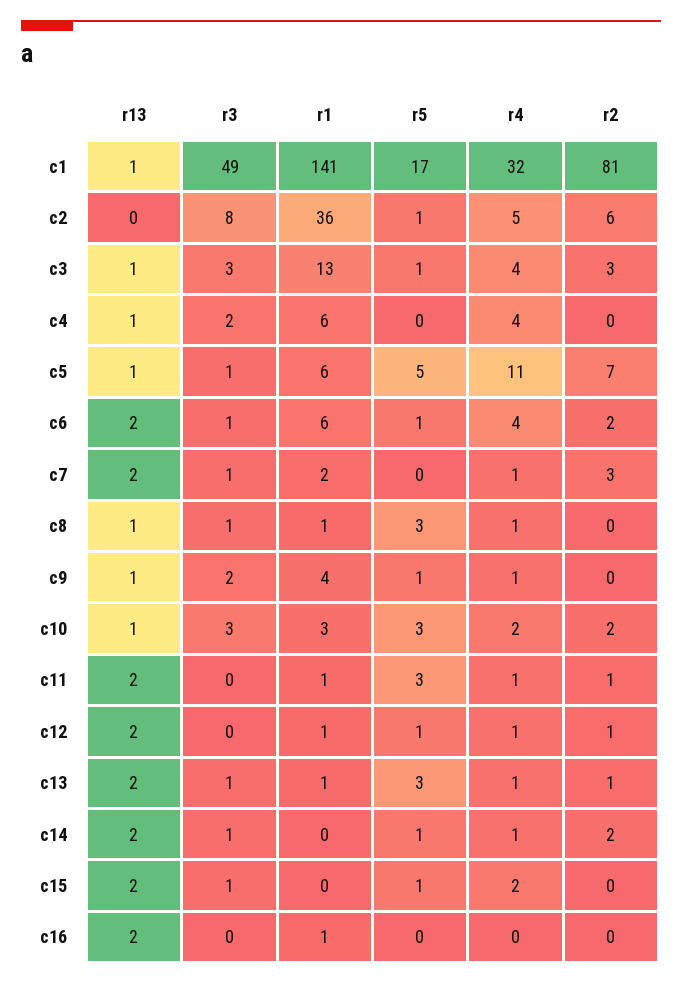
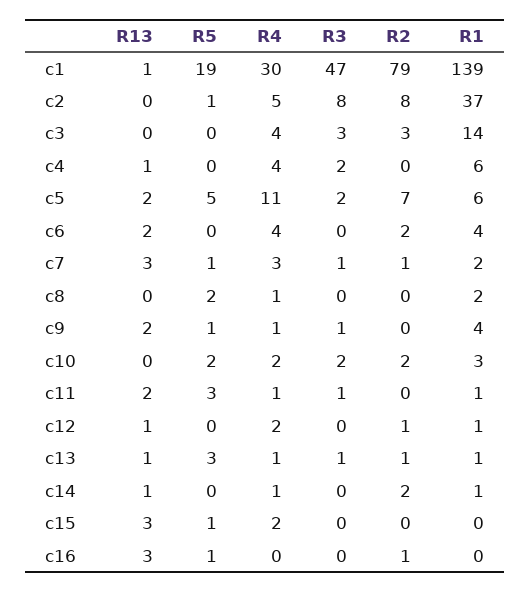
r3, c1: 49 -> 47
r1, c1: 141 -> 139
r5, c1: 17 -> 19
r4, c1: 32 -> 30
r2, c1: 81 -> 79
r1, c2: 36 -> 37
r2, c2: 6 -> 8
r13, c3: 1 -> 0
r1, c3: 13 -> 14
r5, c3: 1 -> 0
r13, c5: 1 -> 2
r3, c5: 1 -> 2
r3, c6: 1 -> 0
r1, c6: 6 -> 4
r5, c6: 1 -> 0
r13, c7: 2 -> 3
r5, c7: 0 -> 1
r4, c7: 1 -> 3
r2, c7: 3 -> 1
r13, c8: 1 -> 0
r3, c8: 1 -> 0
r1, c8: 1 -> 2
r5, c8: 3 -> 2
r13, c9: 1 -> 2
r3, c9: 2 -> 1
r13, c10: 1 -> 0
r3, c10: 3 -> 2
r5, c10: 3 -> 2
r3, c11: 0 -> 1
r2, c11: 1 -> 0
r13, c12: 2 -> 1
r5, c12: 1 -> 0
r4, c12: 1 -> 2
r13, c13: 2 -> 1
r13, c14: 2 -> 1
r3, c14: 1 -> 0
r1, c14: 0 -> 1
r5, c14: 1 -> 0
r13, c15: 2 -> 3
r3, c15: 1 -> 0
r13, c16: 2 -> 3
r1, c16: 1 -> 0
r5, c16: 0 -> 1
r2, c16: 0 -> 1

